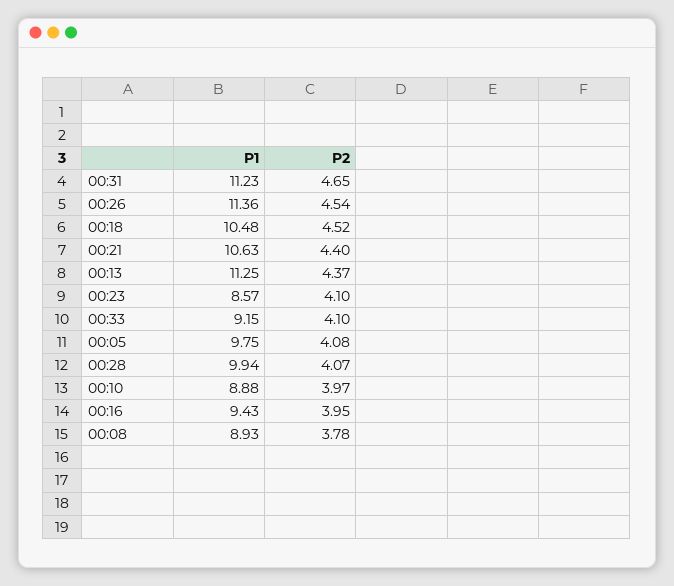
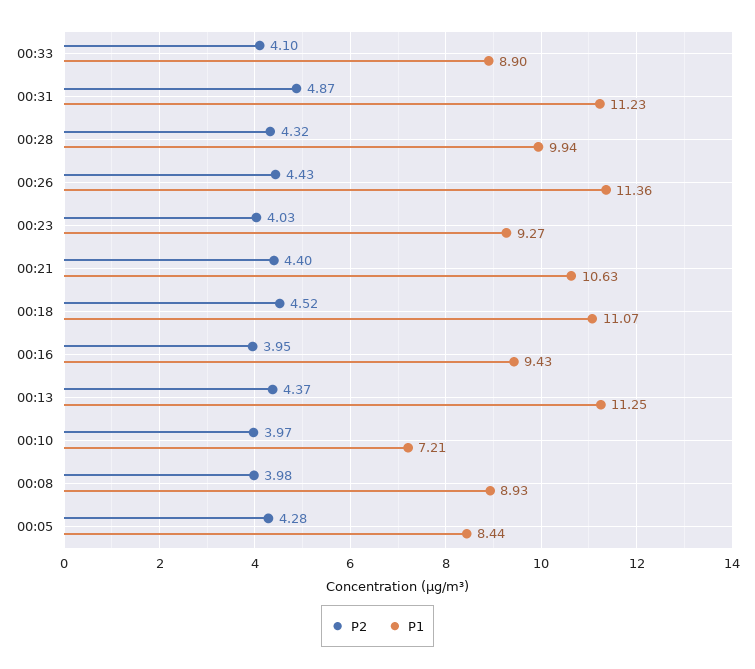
P2, 00:31: 4.65 -> 4.87
P2, 00:26: 4.54 -> 4.43
P1, 00:18: 10.48 -> 11.07
P1, 00:23: 8.57 -> 9.27
P2, 00:23: 4.1 -> 4.03
P1, 00:33: 9.15 -> 8.9
P1, 00:05: 9.75 -> 8.44
P2, 00:05: 4.08 -> 4.28
P2, 00:28: 4.07 -> 4.32
P1, 00:10: 8.88 -> 7.21
P2, 00:08: 3.78 -> 3.98

